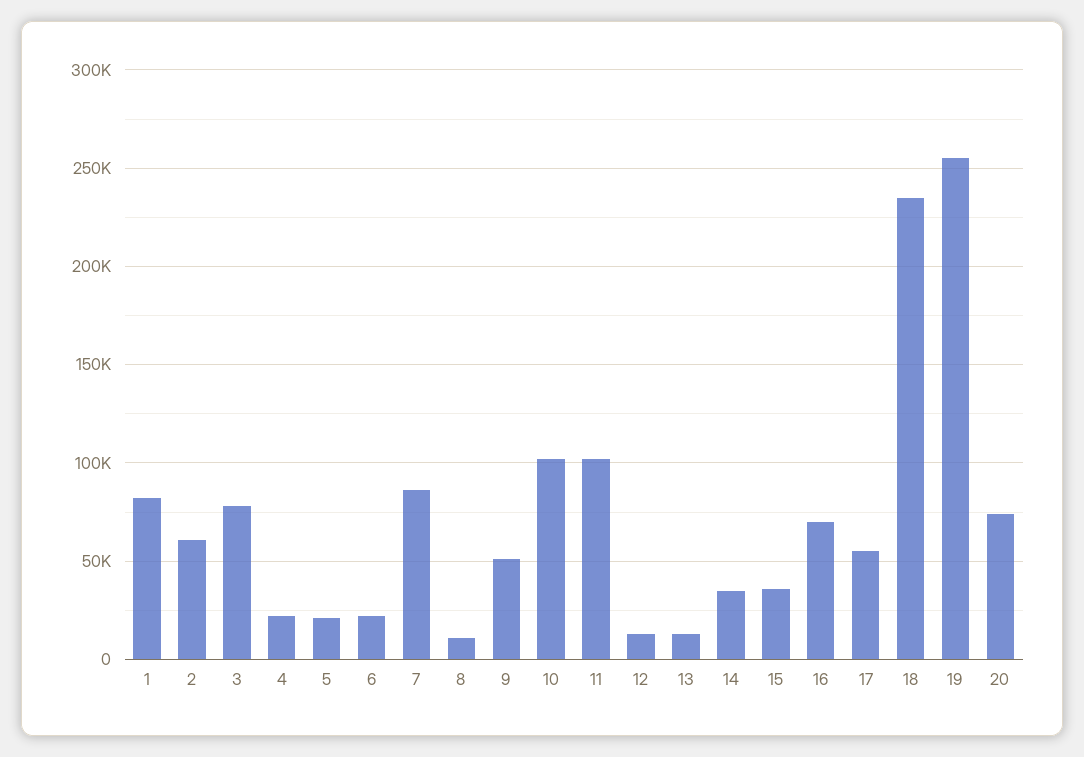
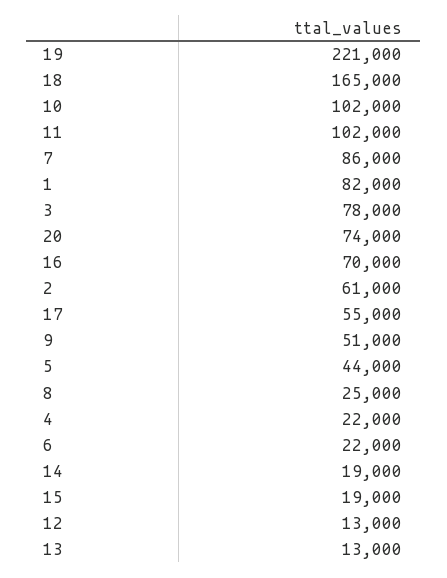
5: 20000 -> 44000
8: 10000 -> 25000
14: 35000 -> 19000
15: 35000 -> 19000
18: 235000 -> 165000
19: 255000 -> 221000

